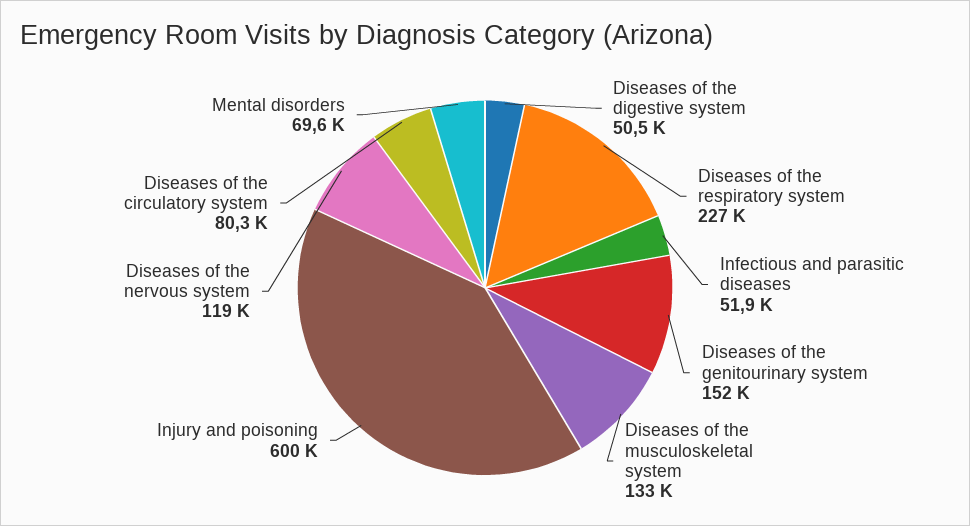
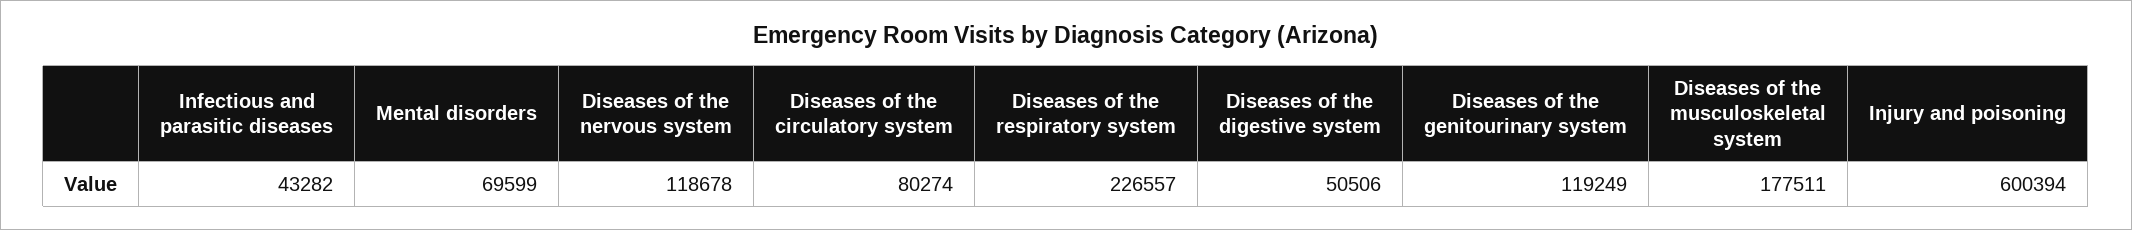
Infectious and parasitic diseases: 51900 -> 43282
Diseases of the genitourinary system: 152000 -> 119249
Diseases of the musculoskeletal system: 133000 -> 177511

